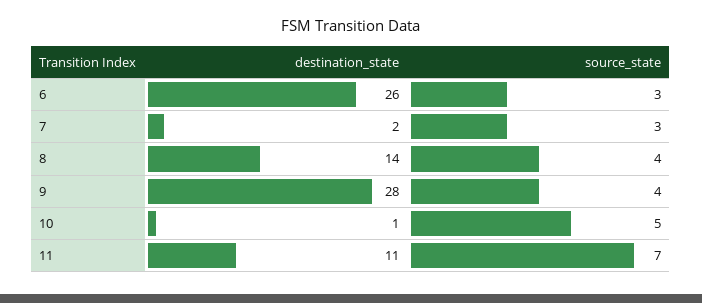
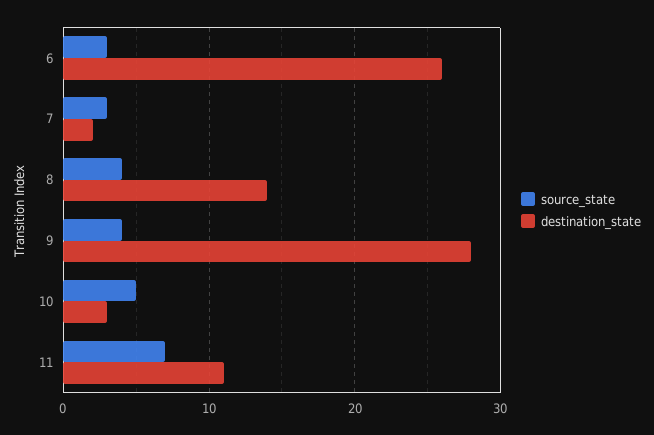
destination_state, 10: 1 -> 3

